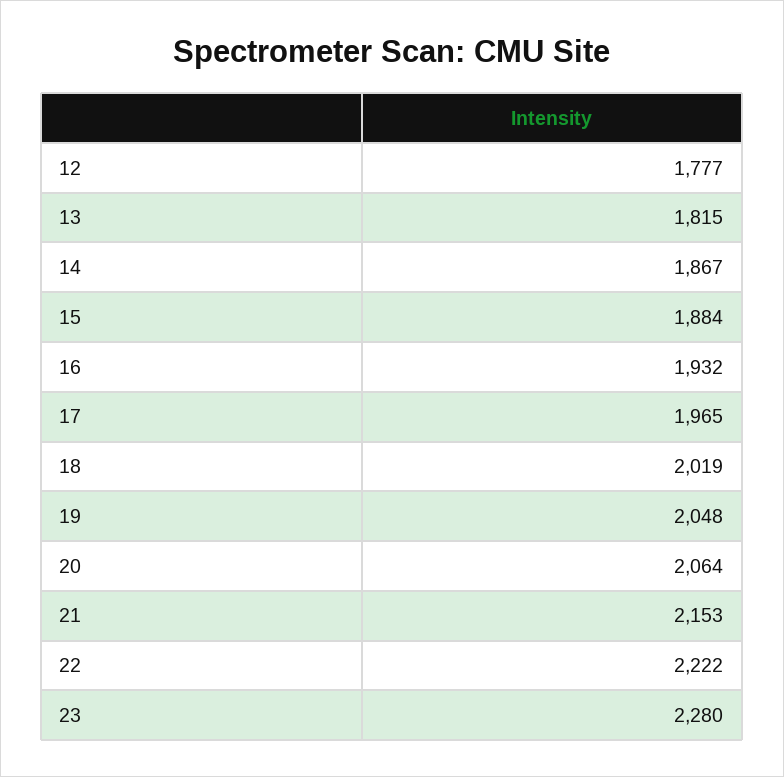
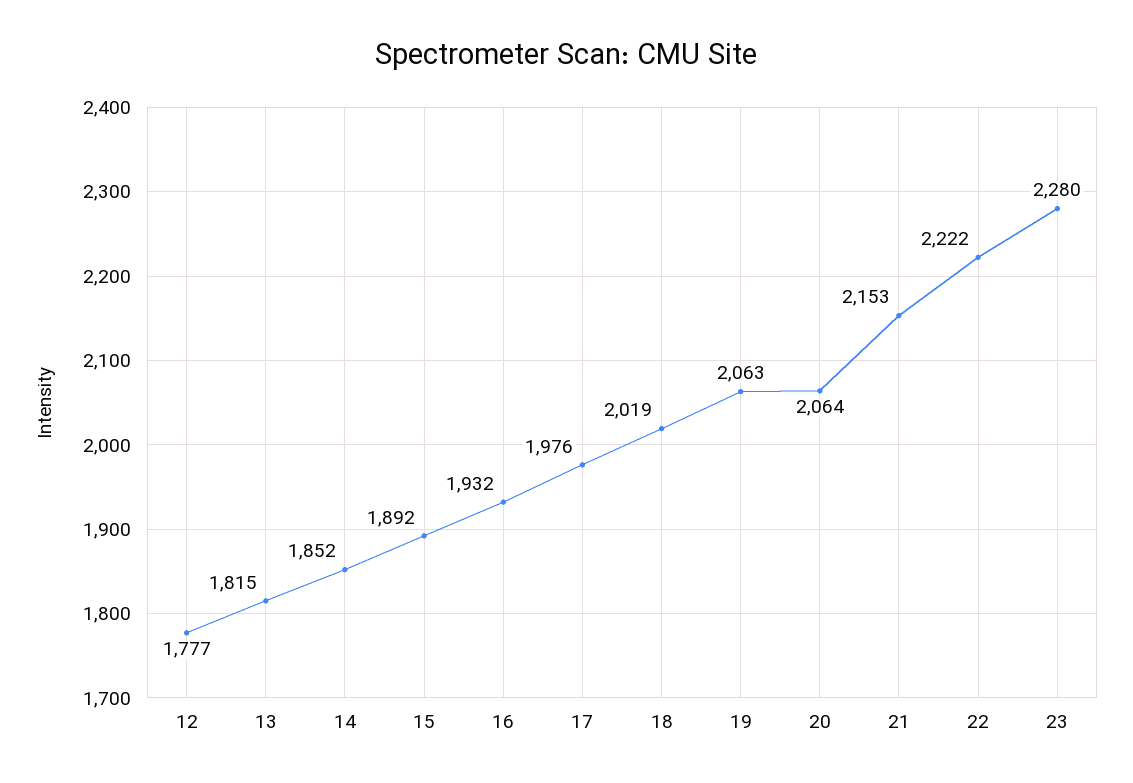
14: 1867 -> 1852
15: 1884 -> 1892
17: 1965 -> 1976
19: 2048 -> 2063

